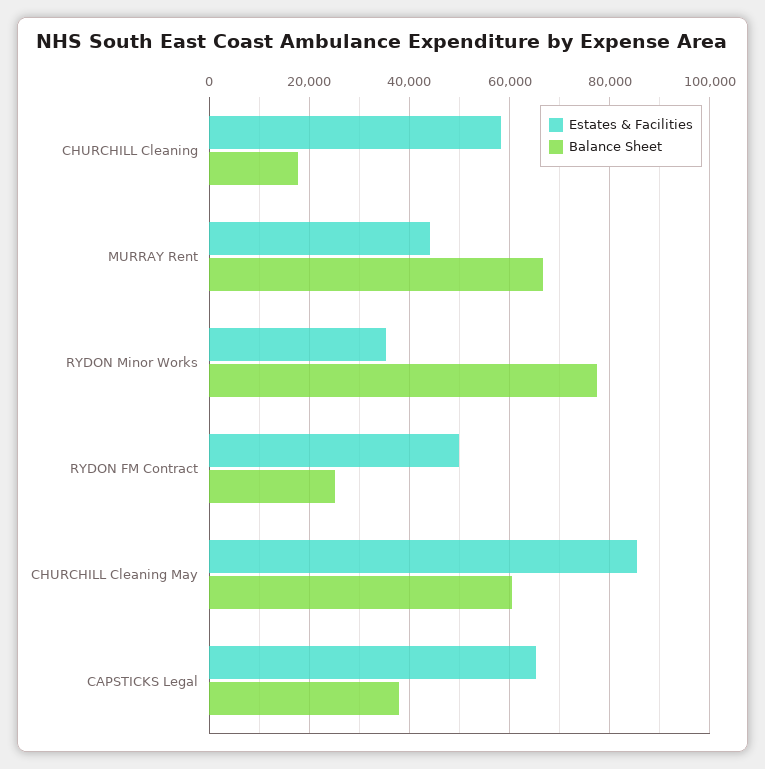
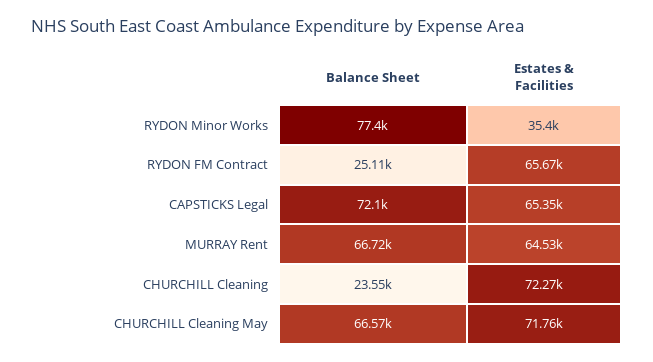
Estates & Facilities, CHURCHILL Cleaning: 58000 -> 72270
Balance Sheet, CHURCHILL Cleaning: 18000 -> 23550
Estates & Facilities, MURRAY Rent: 44000 -> 64530
Estates & Facilities, RYDON FM Contract: 50000 -> 65670
Estates & Facilities, CHURCHILL Cleaning May: 86000 -> 71760
Balance Sheet, CHURCHILL Cleaning May: 60000 -> 66570
Balance Sheet, CAPSTICKS Legal: 38000 -> 72100

